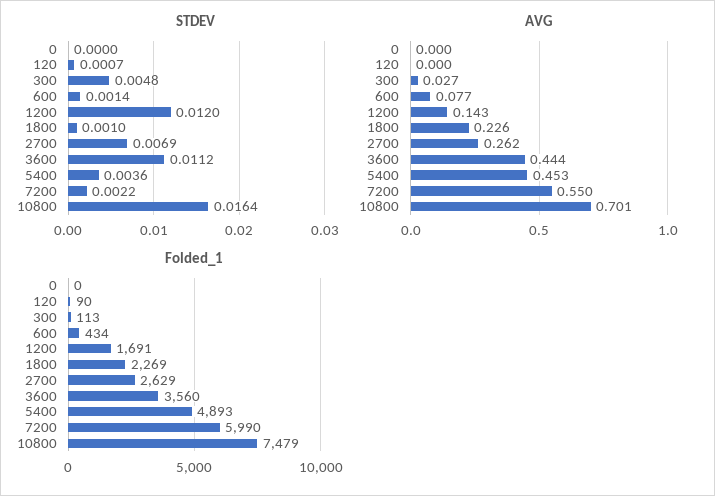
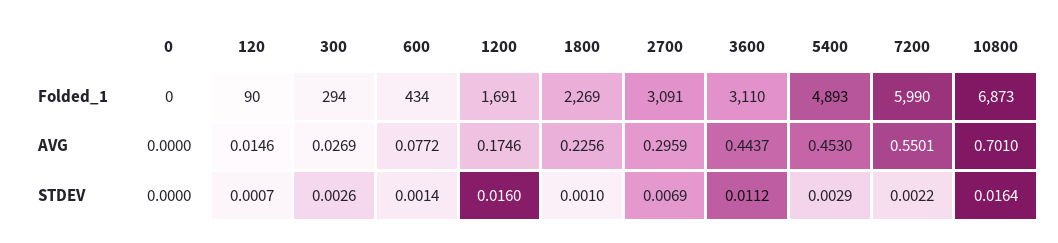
STDEV, 300: 0.0048 -> 0.0026
STDEV, 1200: 0.012 -> 0.016
STDEV, 5400: 0.0036 -> 0.0029
AVG, 120: 0 -> 0.0146
AVG, 1200: 0.143 -> 0.1746
AVG, 2700: 0.262 -> 0.2959
Folded_1, 300: 113 -> 294
Folded_1, 2700: 2629 -> 3091
Folded_1, 3600: 3560 -> 3110
Folded_1, 10800: 7479 -> 6873

